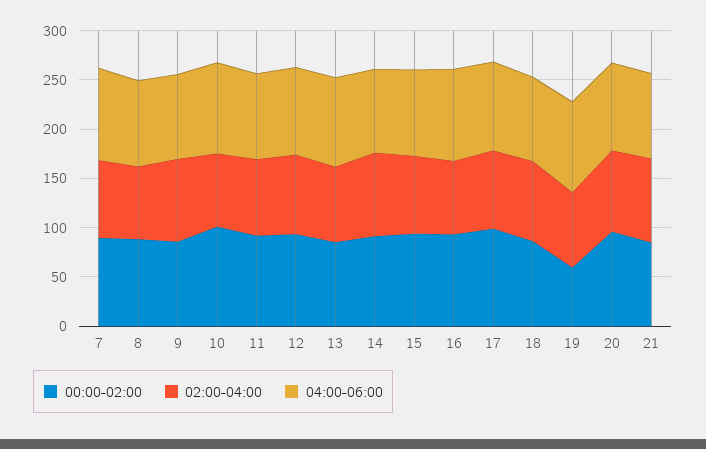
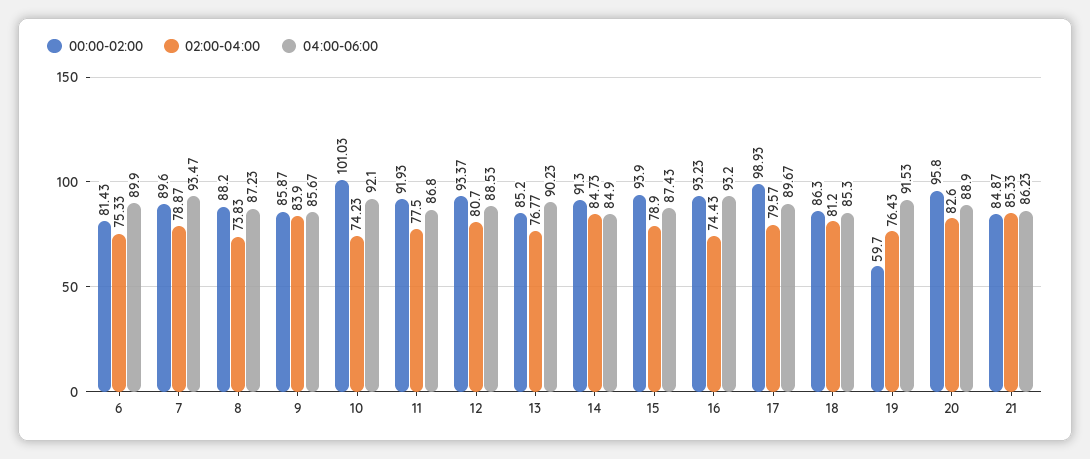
00:00-02:00, 6: none -> 81.43
02:00-04:00, 6: none -> 75.33
04:00-06:00, 6: none -> 89.9

